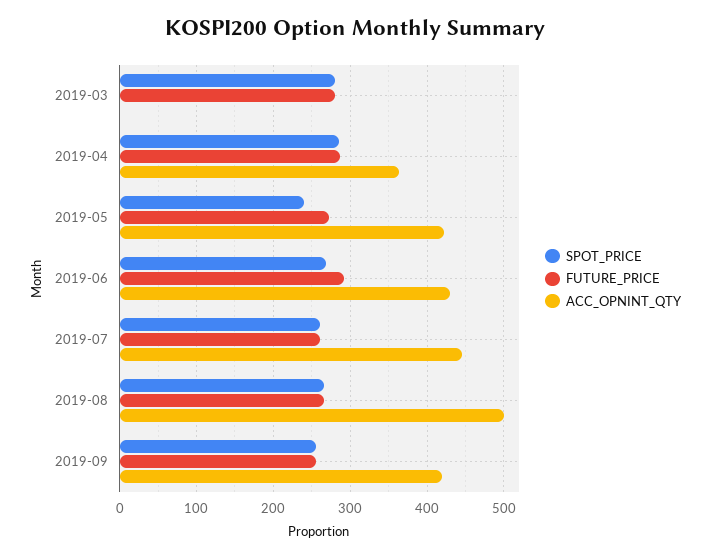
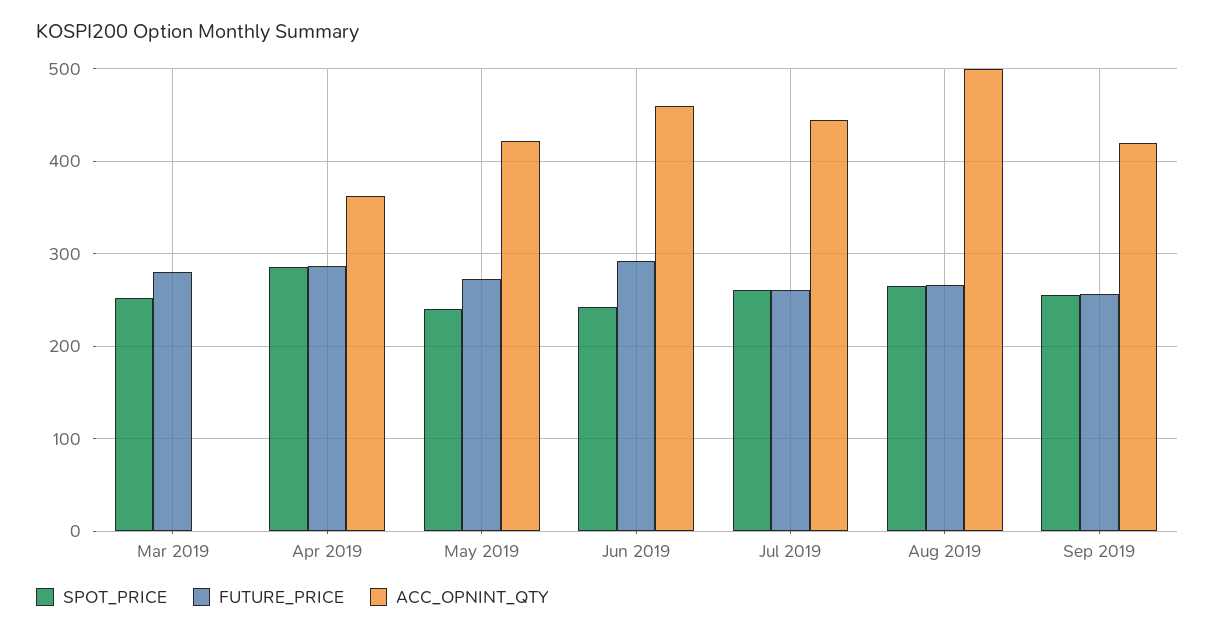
SPOT_PRICE, 2019-03: 280 -> 250
SPOT_PRICE, 2019-06: 270 -> 240
ACC_OPNINT_QTY, 2019-06: 430 -> 460

